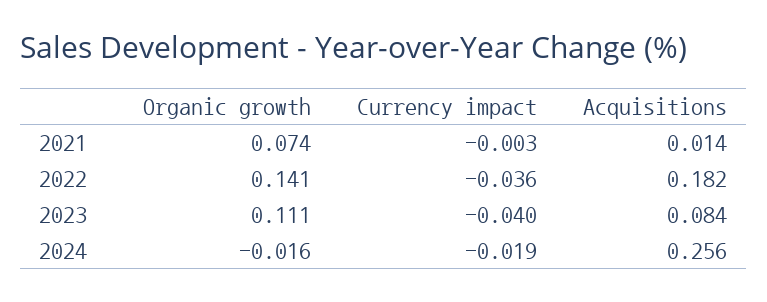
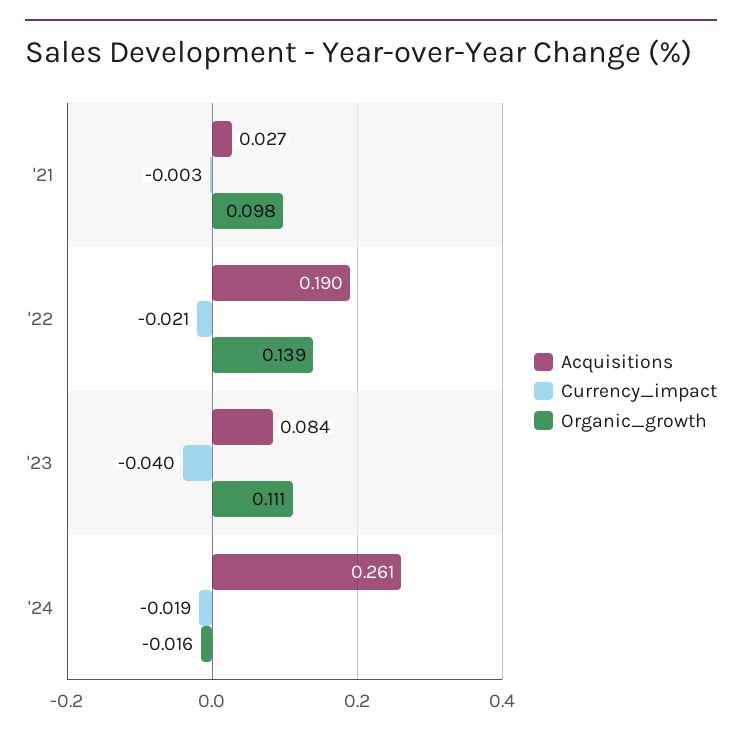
Organic growth, 2021: 0.074 -> 0.098
Acquisitions, 2021: 0.014 -> 0.027
Organic growth, 2022: 0.141 -> 0.139
Currency impact, 2022: -0.036 -> -0.021
Acquisitions, 2022: 0.182 -> 0.19
Acquisitions, 2024: 0.256 -> 0.261

